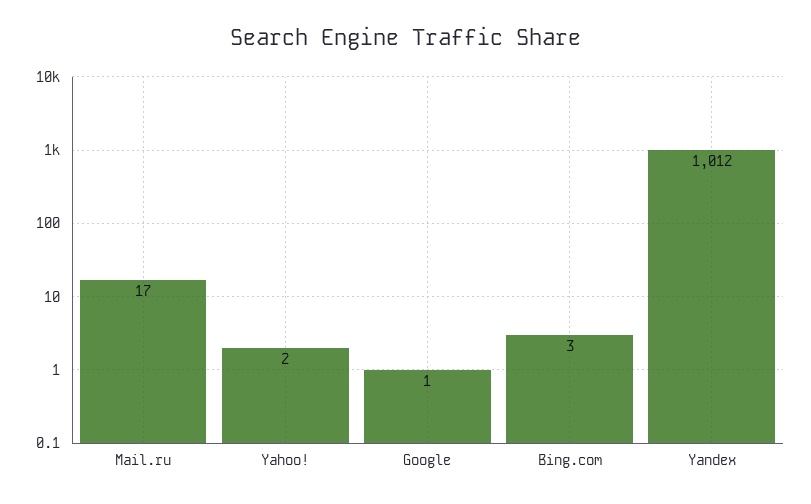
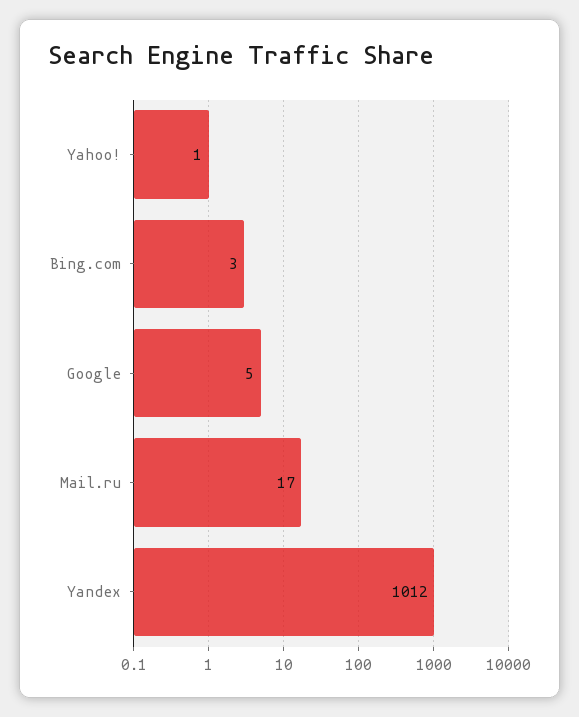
Yahoo!: 2 -> 1
Google: 1 -> 5

